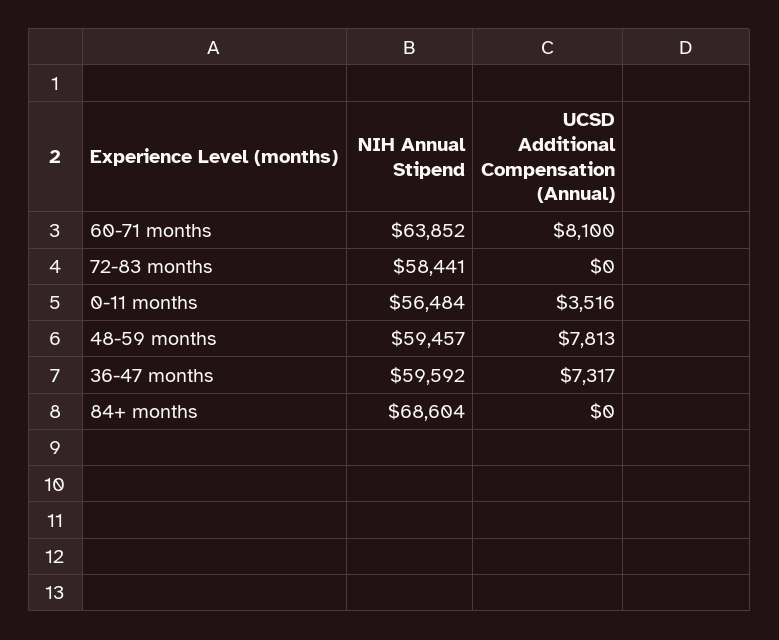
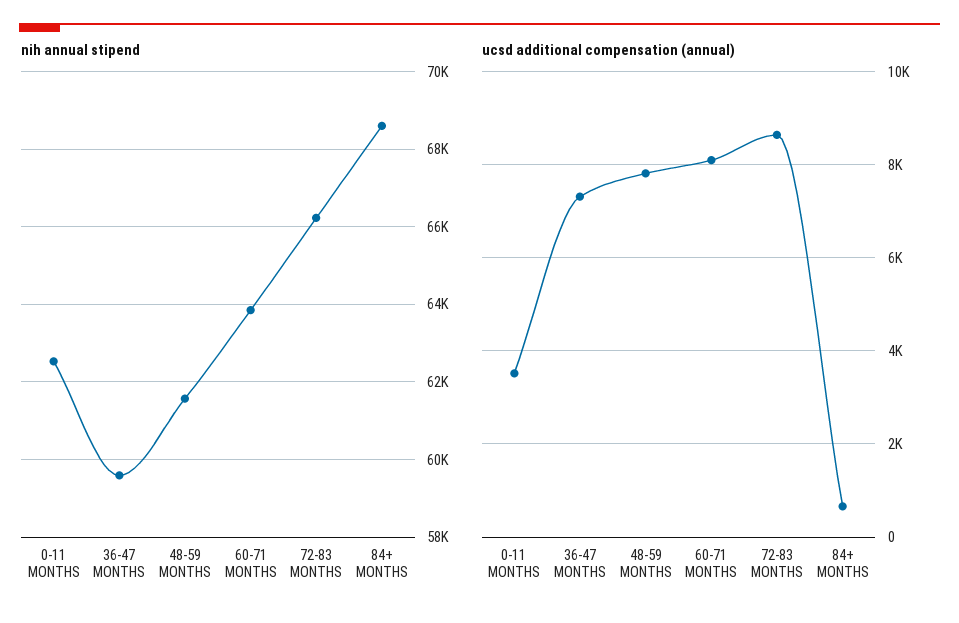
NIH Annual Stipend, 72-83 months: 58441 -> 66200
UCSD Additional Compensation (Annual), 72-83 months: 0 -> 8600
NIH Annual Stipend, 0-11 months: 56484 -> 62600
NIH Annual Stipend, 48-59 months: 59457 -> 61600
UCSD Additional Compensation (Annual), 84+ months: 0 -> 600

